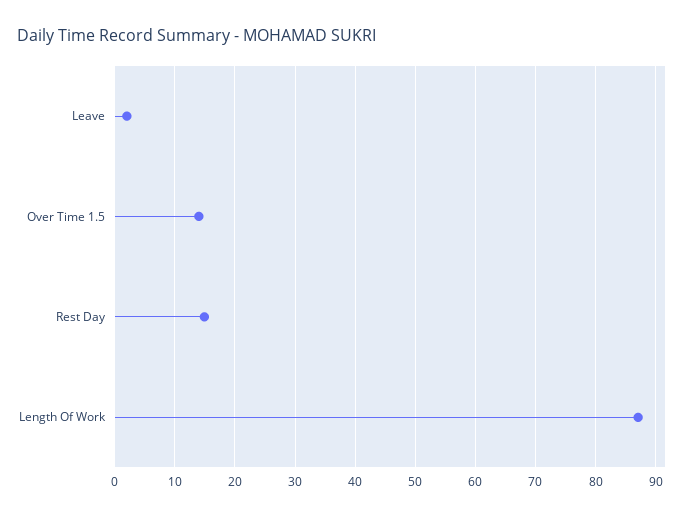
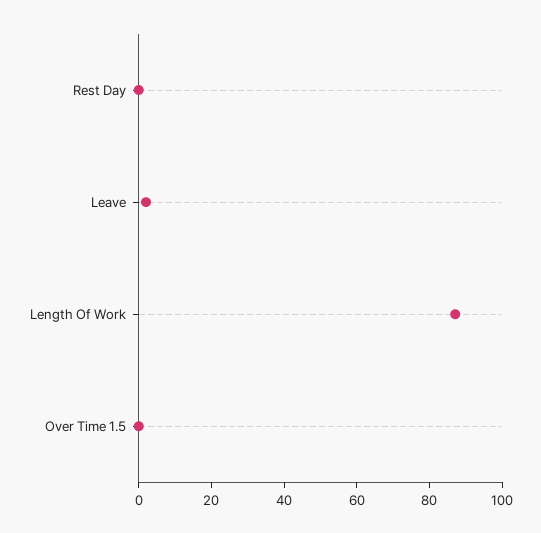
Over Time 1.5: 14 -> 0
Rest Day: 15 -> 0

